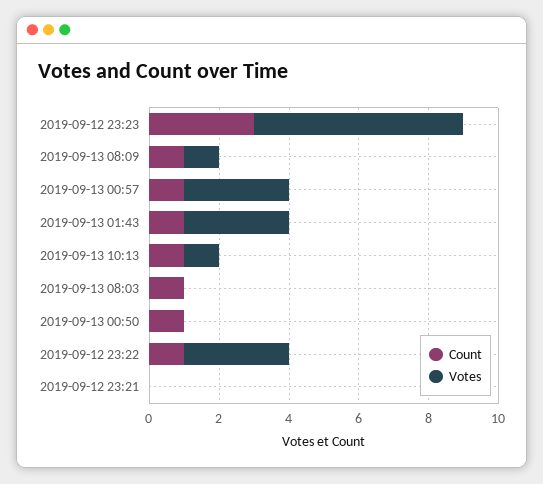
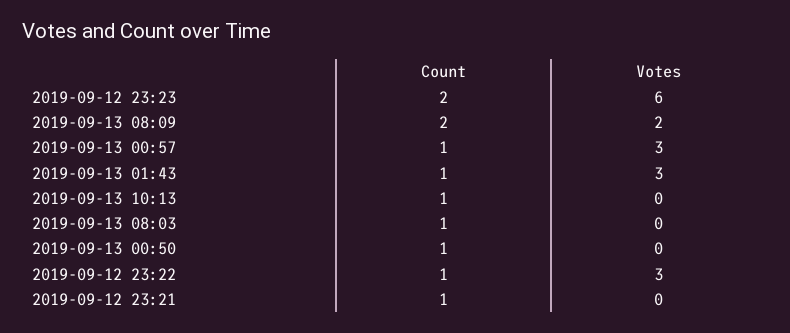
Count, 2019-09-12 23:23: 3 -> 2
Count, 2019-09-13 08:09: 1 -> 2
Votes, 2019-09-13 08:09: 1 -> 2
Votes, 2019-09-13 10:13: 1 -> 0
Count, 2019-09-12 23:21: 0 -> 1

